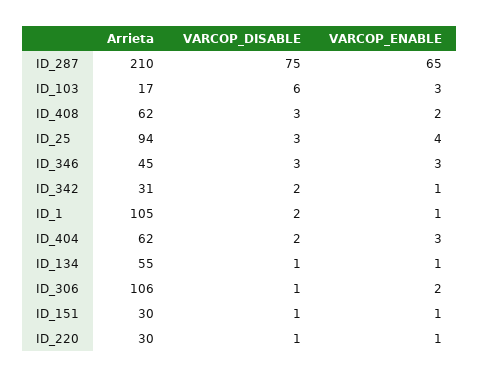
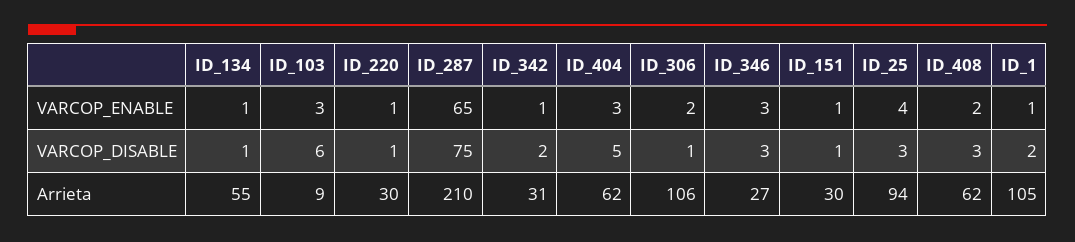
Arrieta, ID_103: 17 -> 9
Arrieta, ID_346: 45 -> 27
VARCOP_DISABLE, ID_404: 2 -> 5

